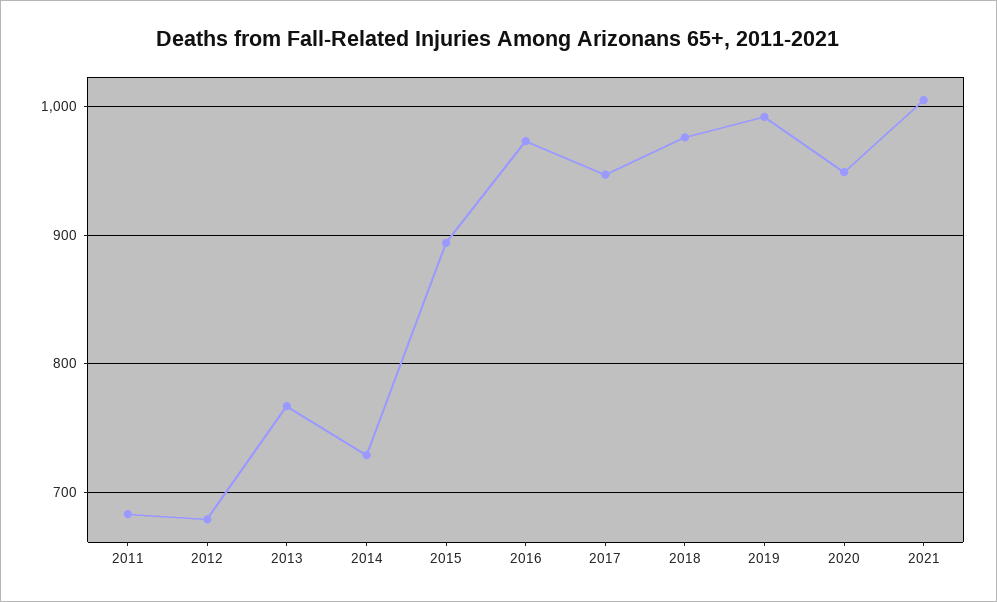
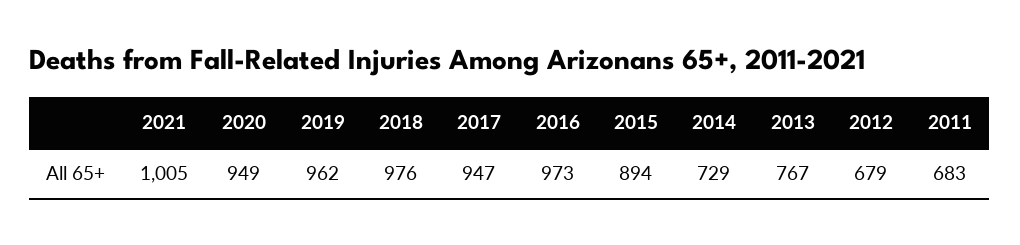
2019: 990 -> 962

